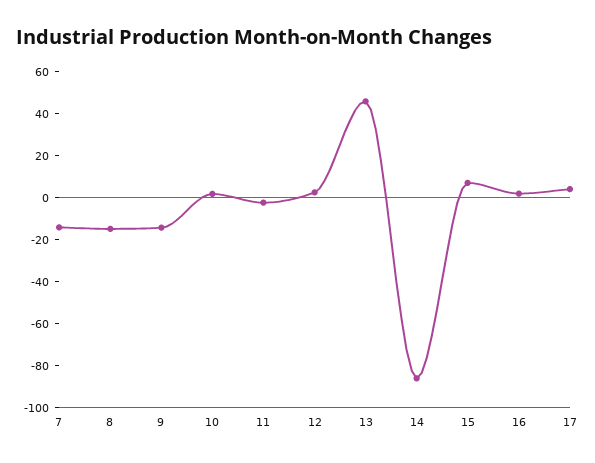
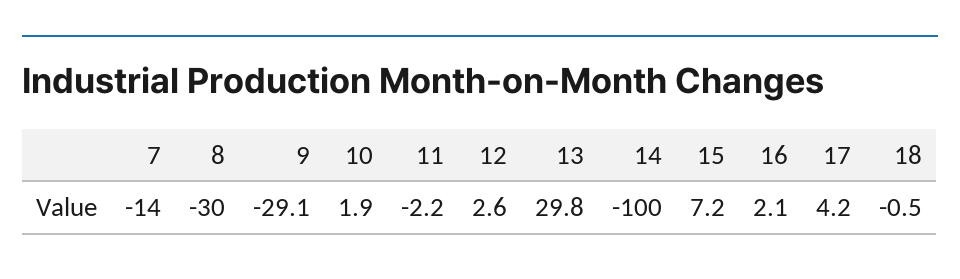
8: -15 -> -30
9: -15 -> -29.1
13: 45 -> 29.8
14: -85 -> -100
18: none -> -0.5

